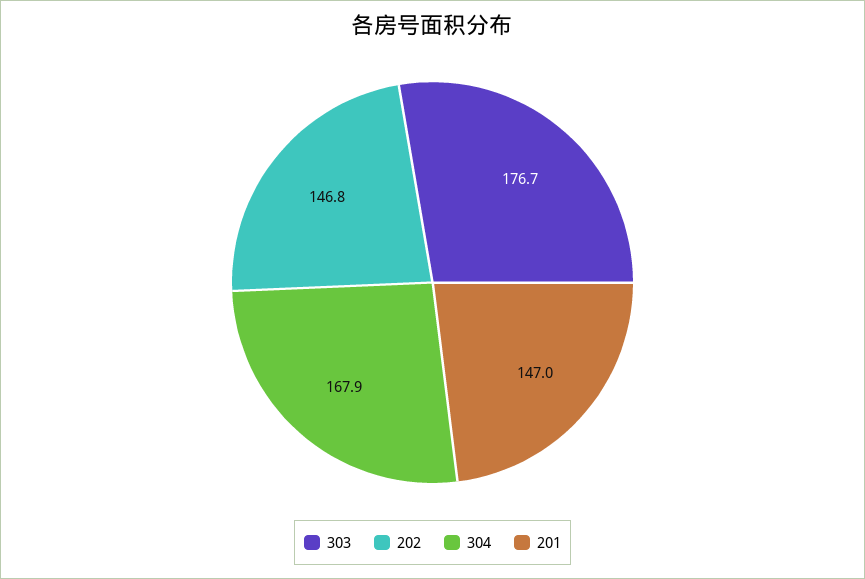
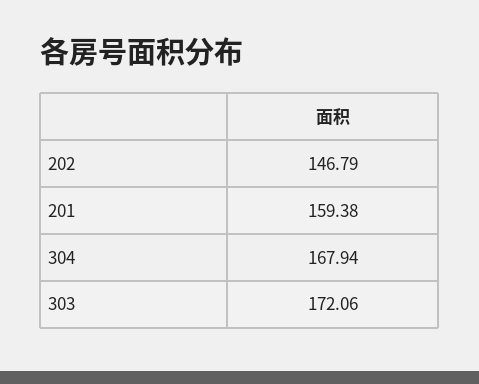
303: 176.7 -> 172.06
201: 147 -> 159.38

